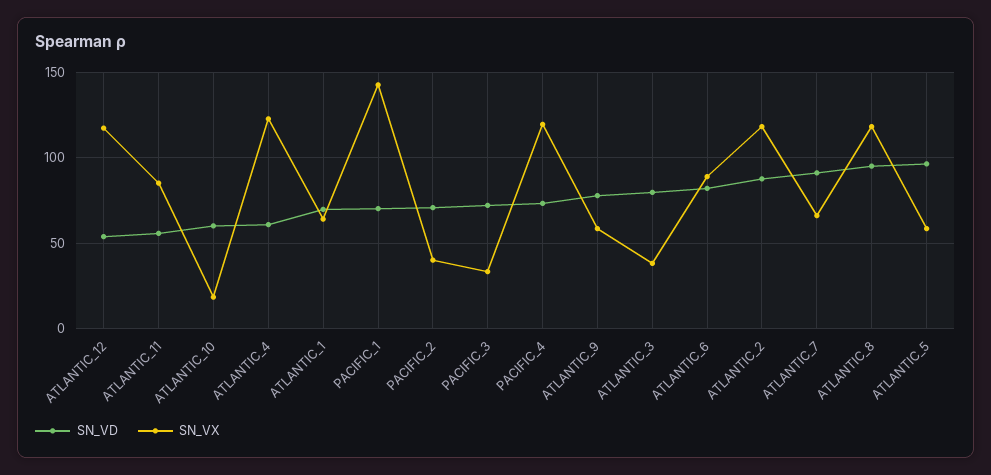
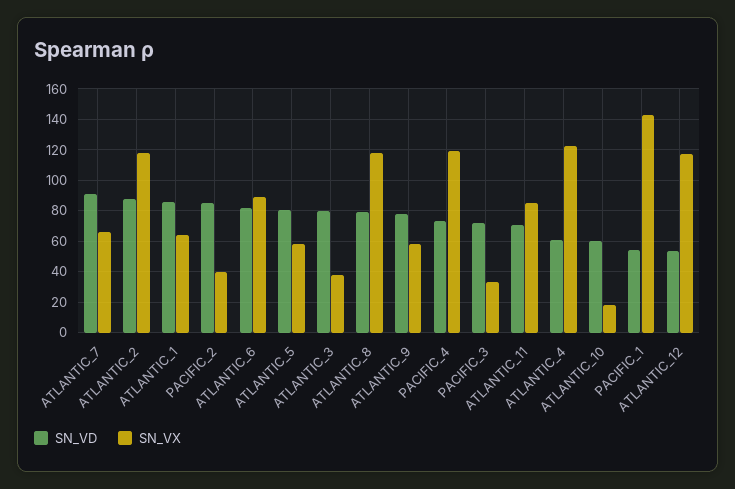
SN_VD, ATLANTIC_11: 55 -> 70
SN_VD, ATLANTIC_1: 70 -> 85
SN_VD, PACIFIC_1: 70 -> 55
SN_VD, PACIFIC_2: 70 -> 85
SN_VD, ATLANTIC_8: 95 -> 80
SN_VD, ATLANTIC_5: 95 -> 80

